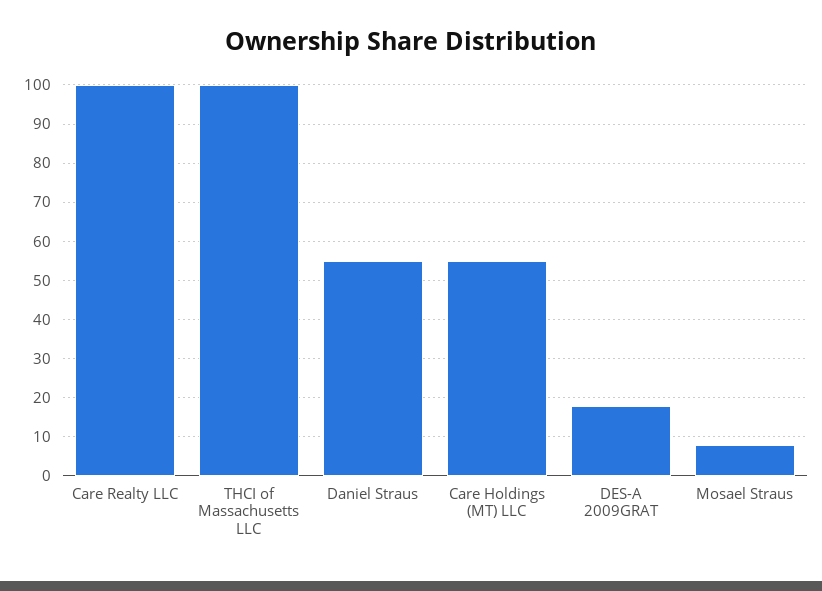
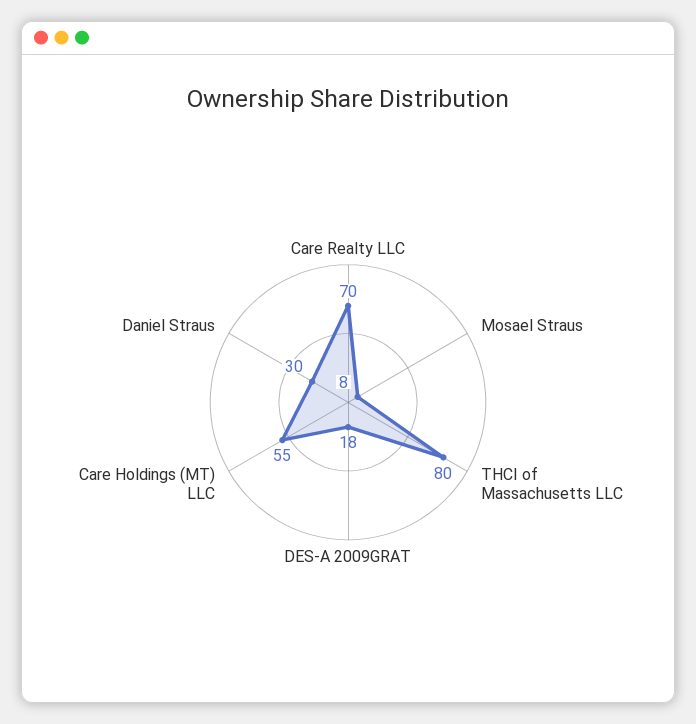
Care Realty LLC: 100 -> 70
THCI of Massachusetts LLC: 100 -> 80
Daniel Straus: 55 -> 30

